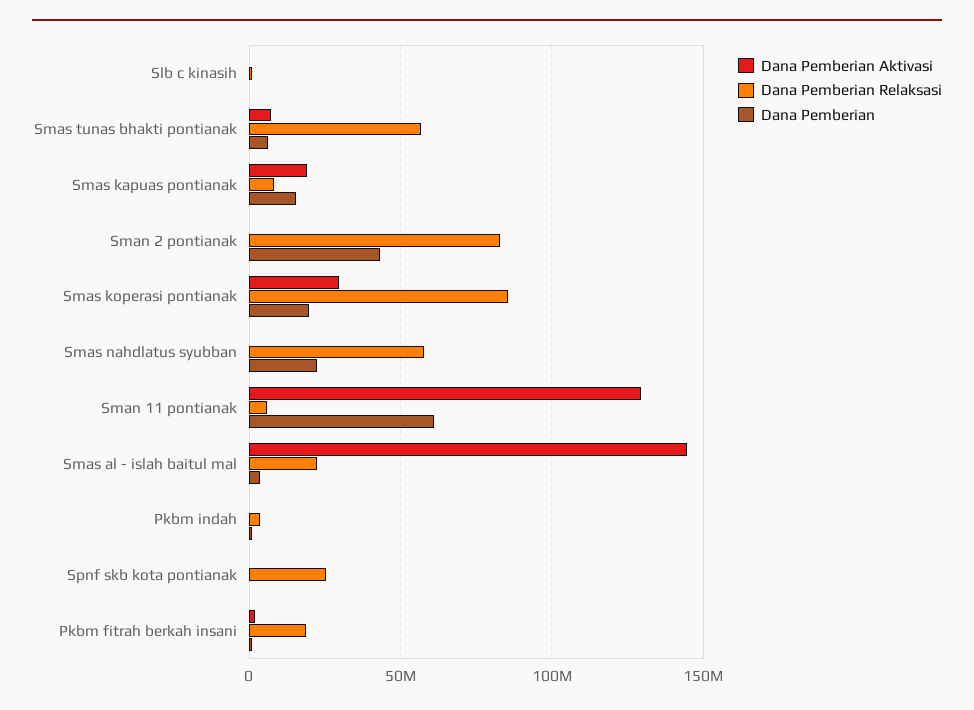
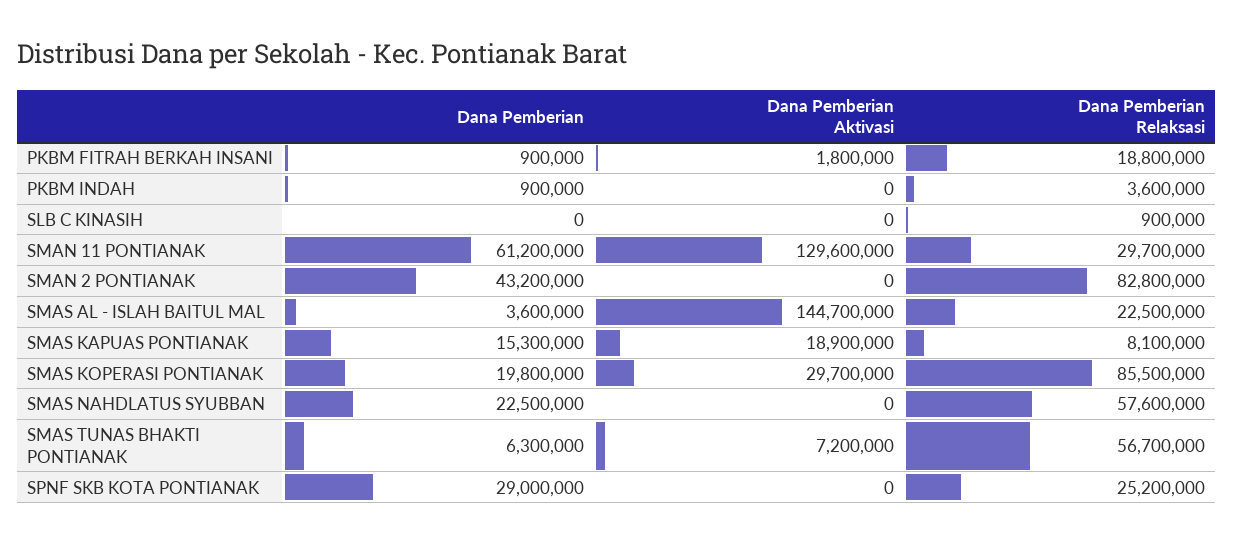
Dana Pemberian Relaksasi, Sman 11 pontianak: 5000000 -> 29700000
Dana Pemberian, Spnf skb kota pontianak: 0 -> 29000000

